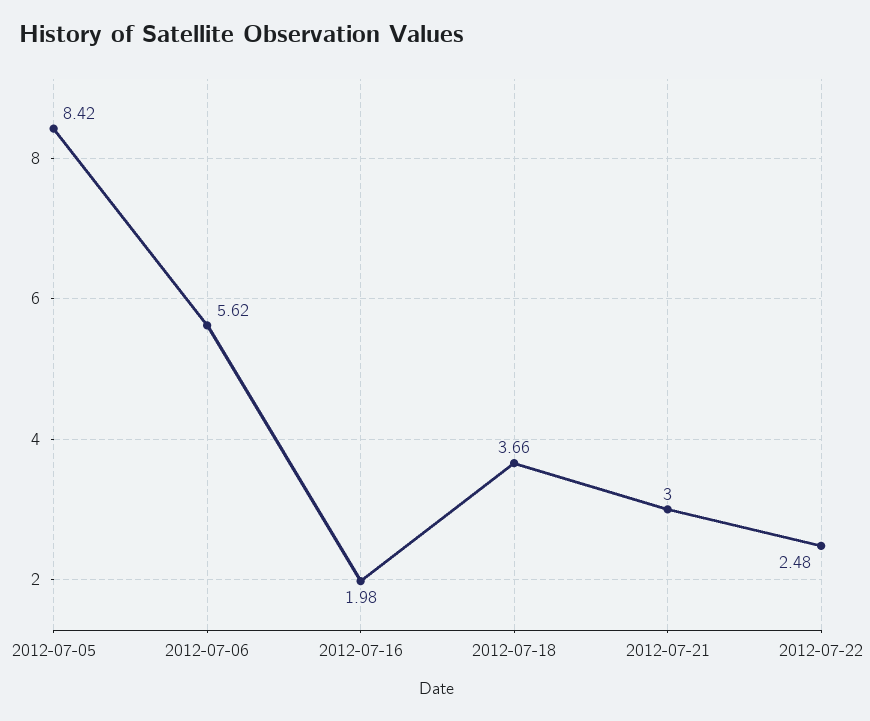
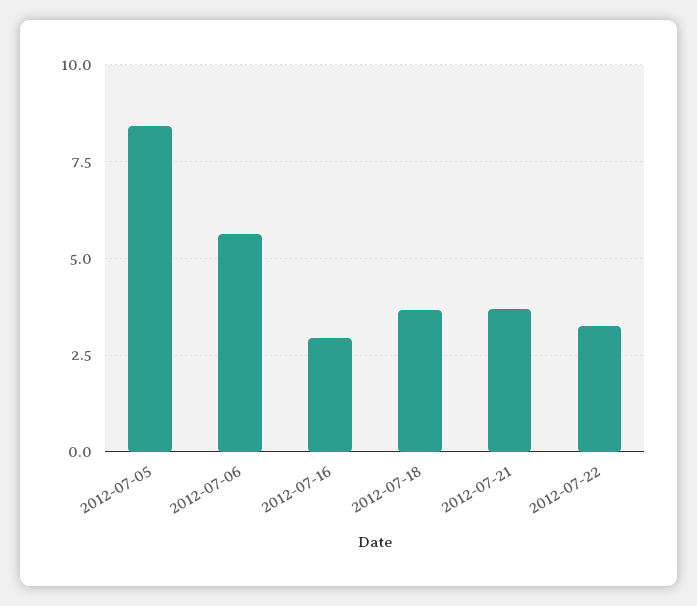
2012-07-16: 1.98 -> 3
2012-07-21: 3 -> 3.75
2012-07-22: 2.48 -> 3.25

